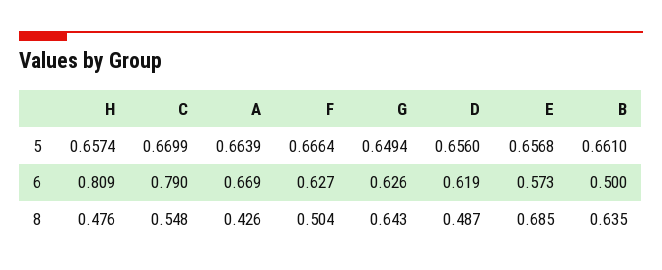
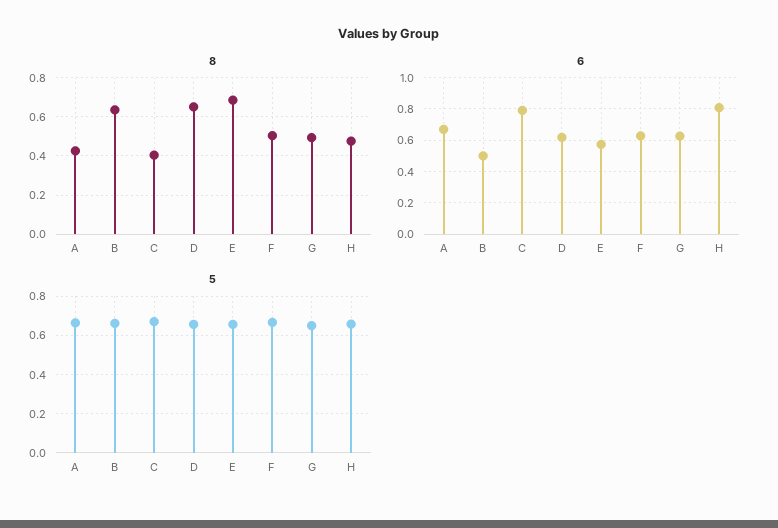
8, C: 0.548 -> 0.4
8, G: 0.643 -> 0.5
8, D: 0.487 -> 0.65

